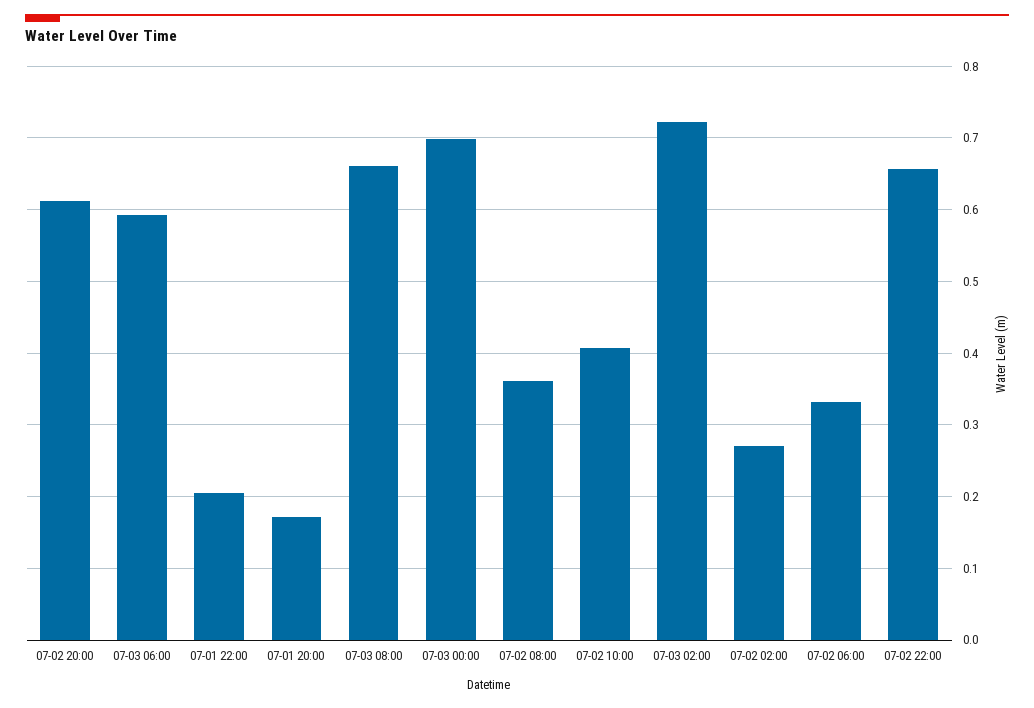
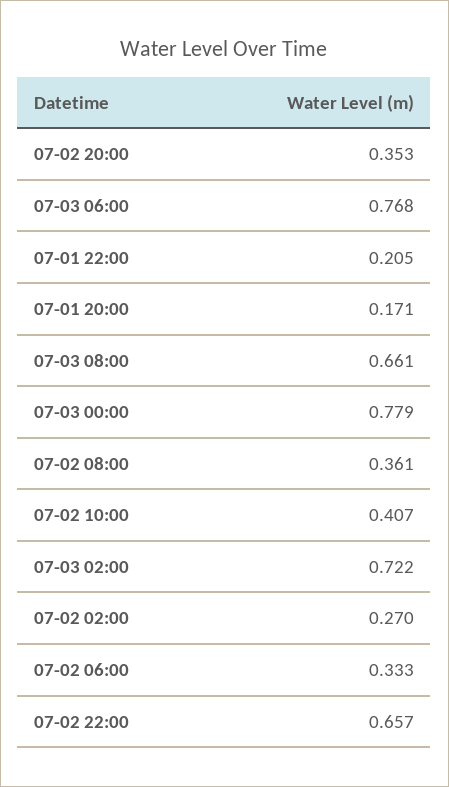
07-02 20:00: 0.61 -> 0.353
07-03 06:00: 0.59 -> 0.768
07-03 00:00: 0.7 -> 0.779

